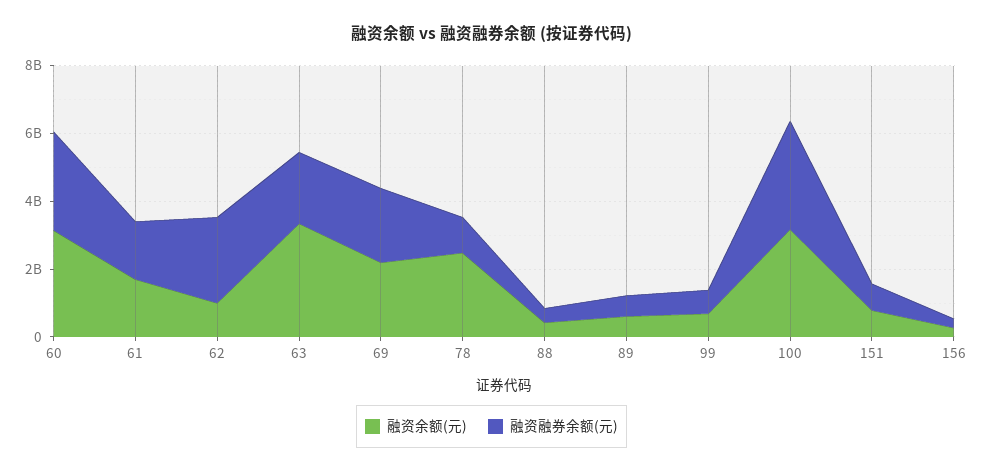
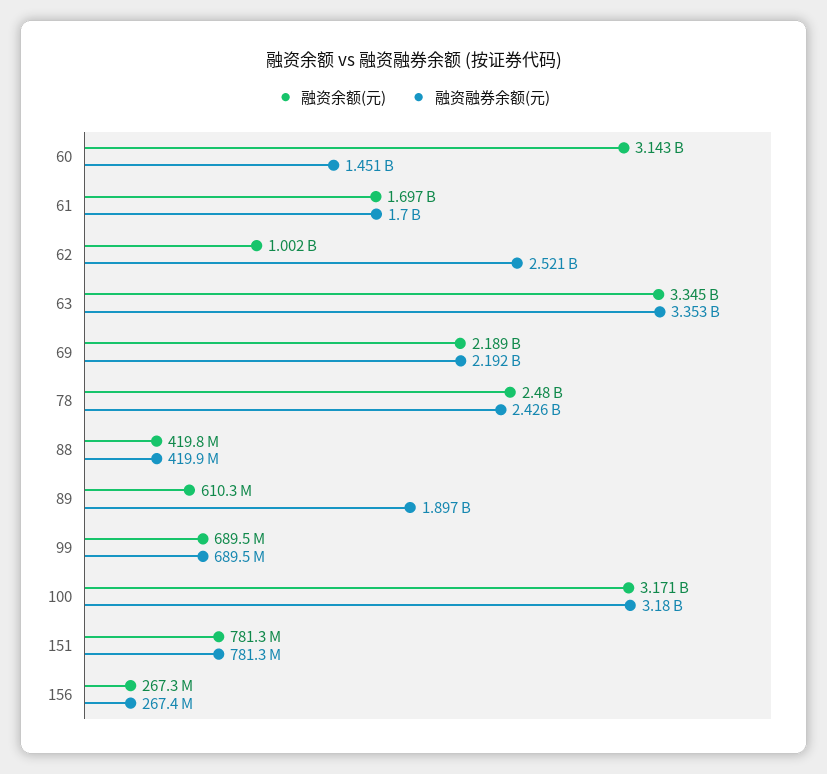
融资融券余额(元), 60: 3000000000 -> 1451000000
融资融券余额(元), 63: 2000000000 -> 3353000000
融资融券余额(元), 78: 1000000000 -> 2426000000
融资融券余额(元), 89: 500000000 -> 1897000000

